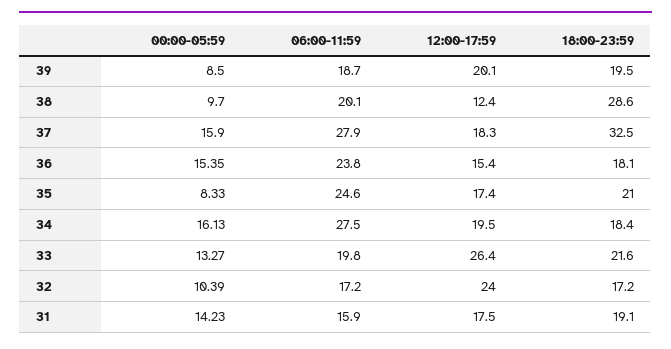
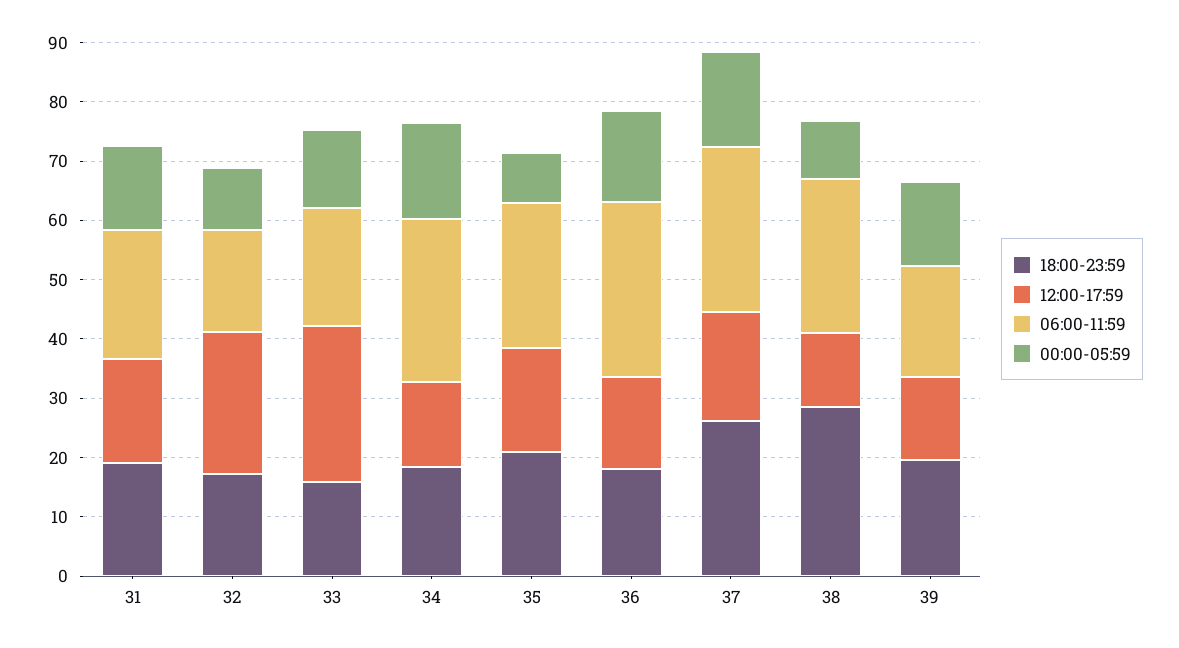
00:00-05:59, 39: 8.5 -> 14
12:00-17:59, 39: 20.1 -> 14
06:00-11:59, 38: 20.1 -> 26
18:00-23:59, 37: 32.5 -> 26
06:00-11:59, 36: 23.8 -> 30
12:00-17:59, 34: 19.5 -> 14
18:00-23:59, 33: 21.6 -> 16
06:00-11:59, 31: 15.9 -> 22

